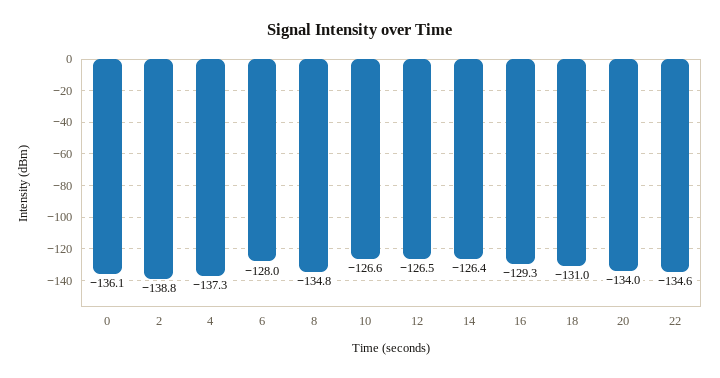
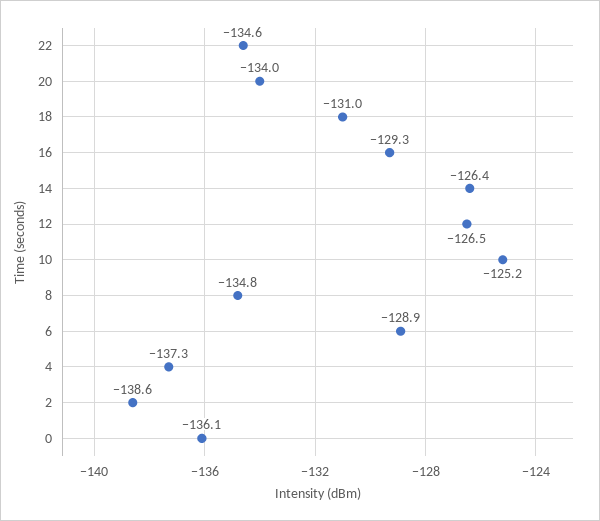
2: -138.8 -> -138.6
6: -128 -> -128.9
10: -126.6 -> -125.2

